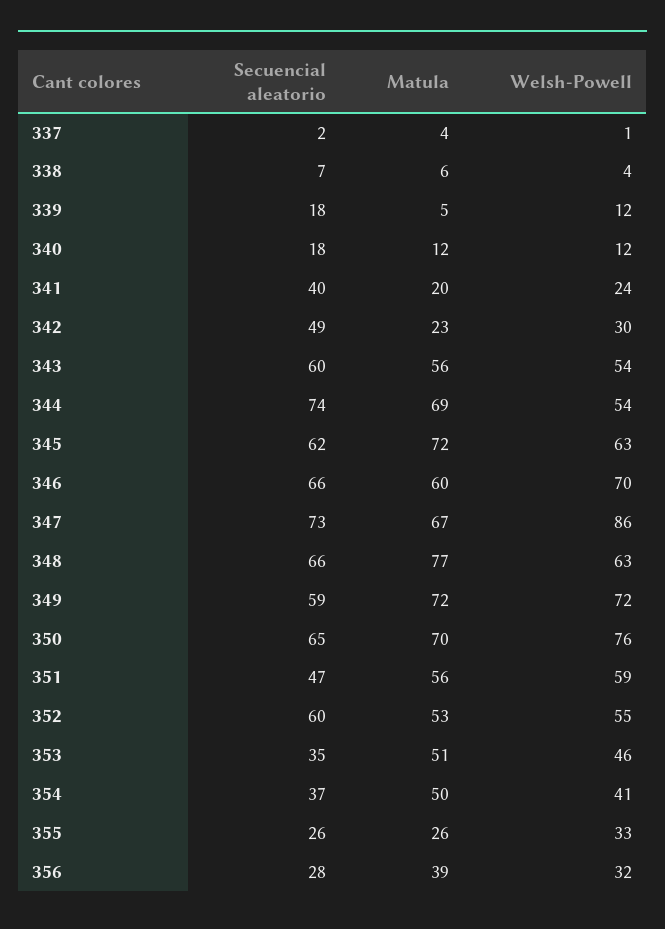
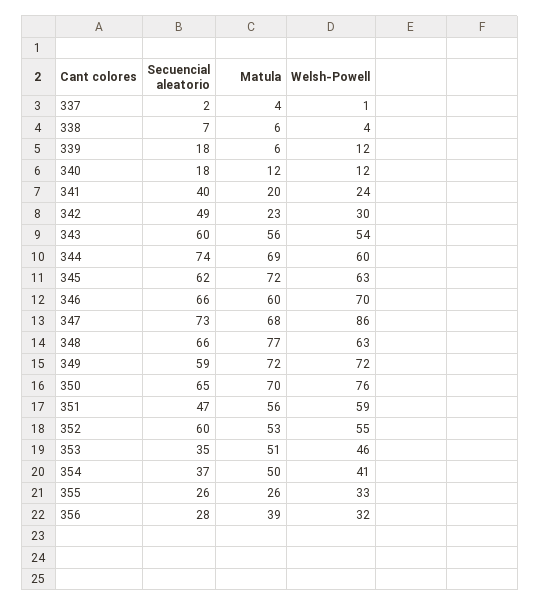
Matula, 339: 5 -> 6
Welsh-Powell, 344: 54 -> 60
Matula, 347: 67 -> 68

